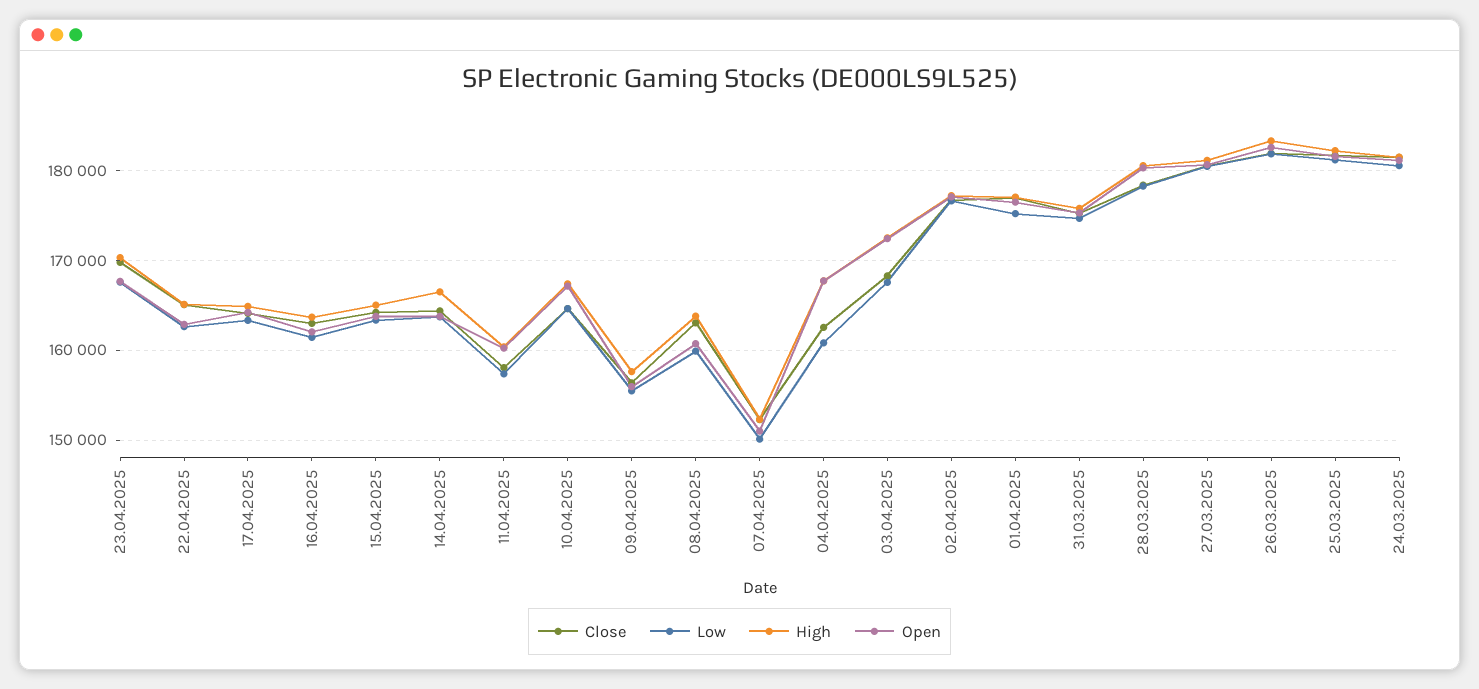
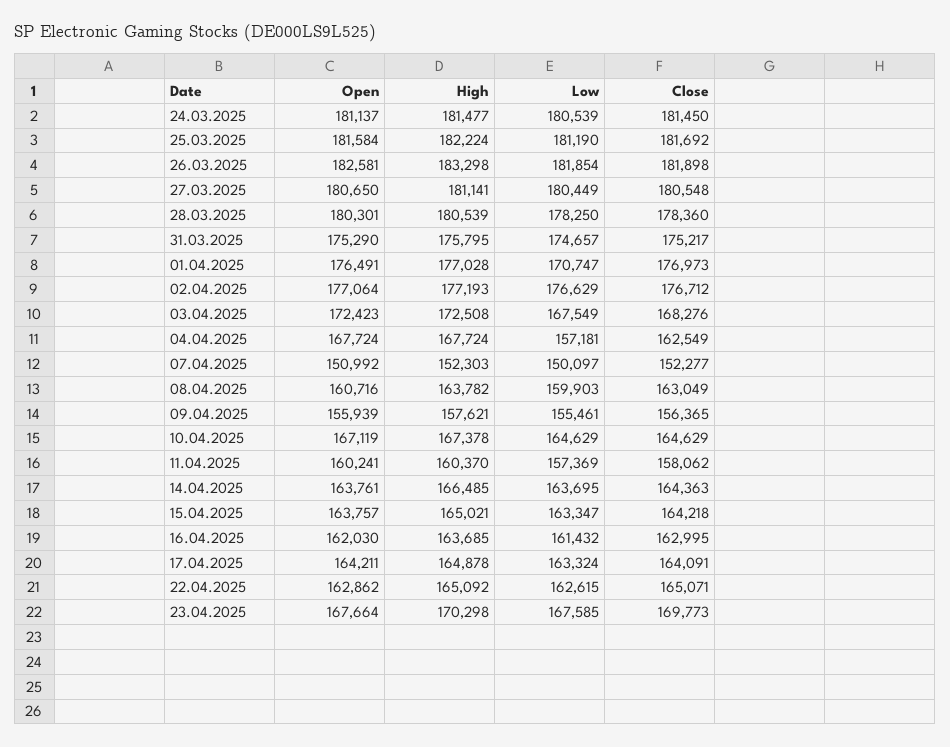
Low, 04.04.2025: 161000 -> 157181
Low, 01.04.2025: 175000 -> 170747

